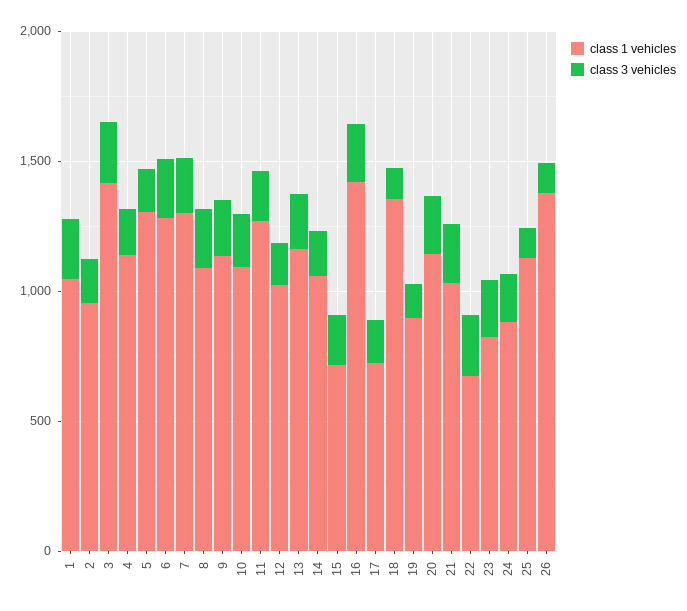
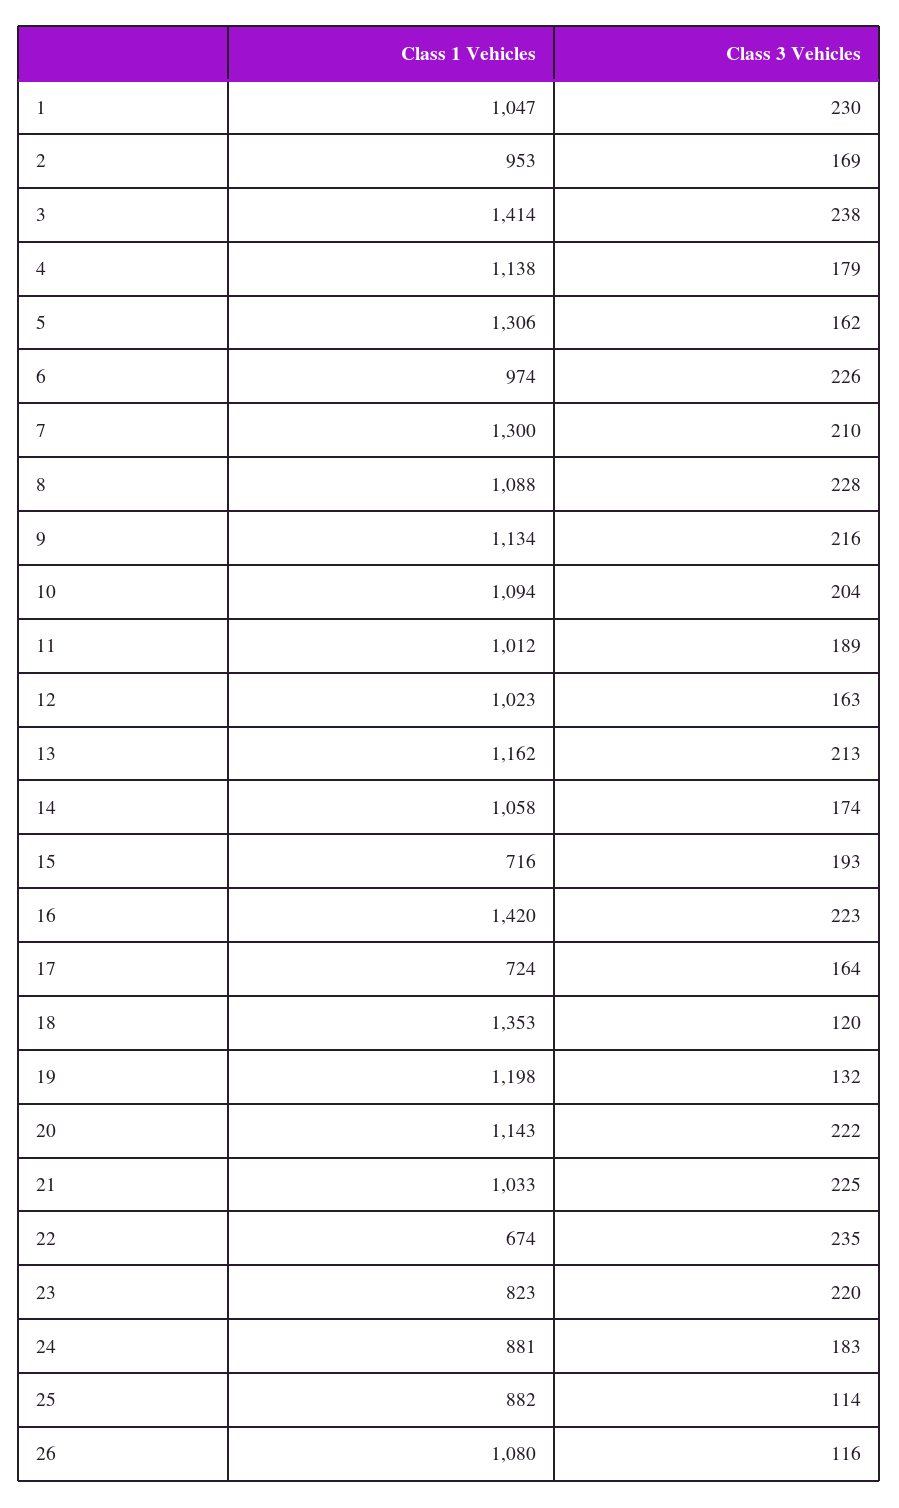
class 1 vehicles, 6: 1300 -> 974
class 1 vehicles, 11: 1300 -> 1012
class 1 vehicles, 19: 900 -> 1198
class 1 vehicles, 25: 1100 -> 882
class 1 vehicles, 26: 1400 -> 1080

